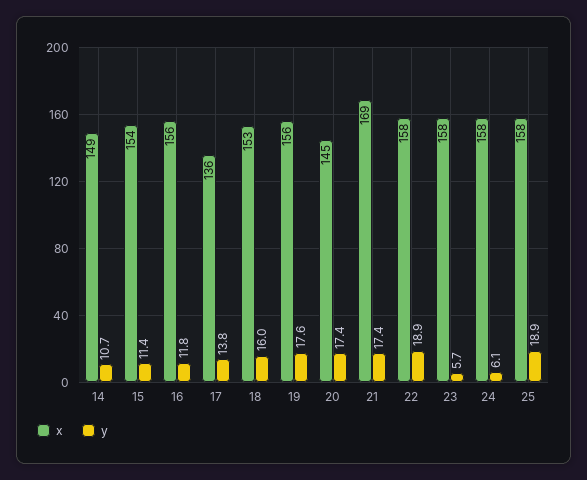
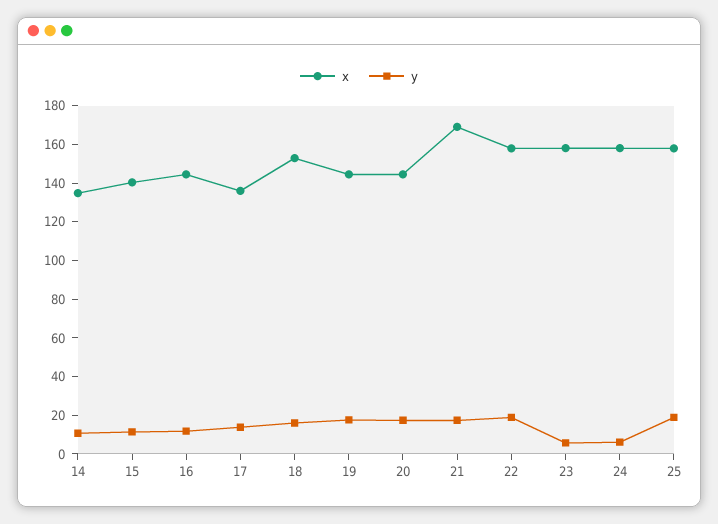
x, 14: 149 -> 135
x, 15: 154 -> 140
x, 16: 156 -> 145
x, 19: 156 -> 145

